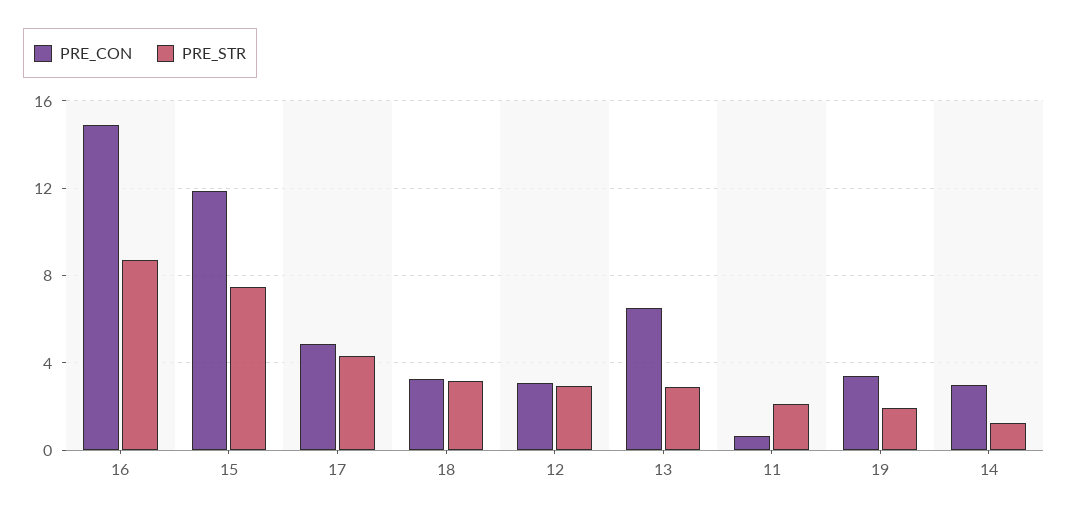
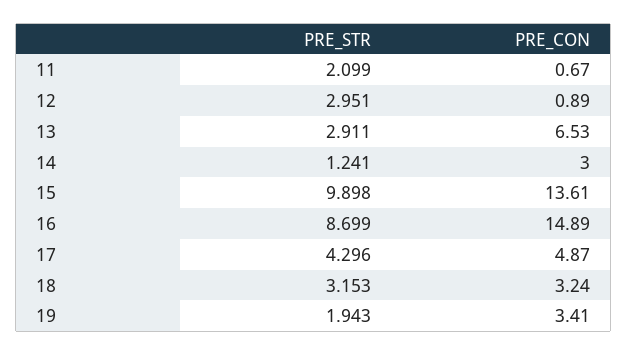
PRE_CON, 15: 12 -> 13.61
PRE_STR, 15: 7.5 -> 9.898
PRE_CON, 12: 3 -> 0.89

